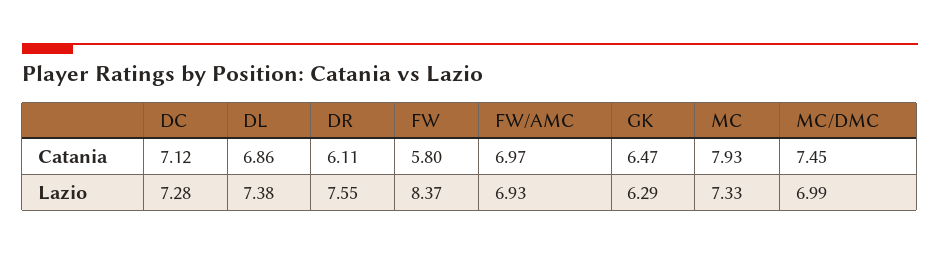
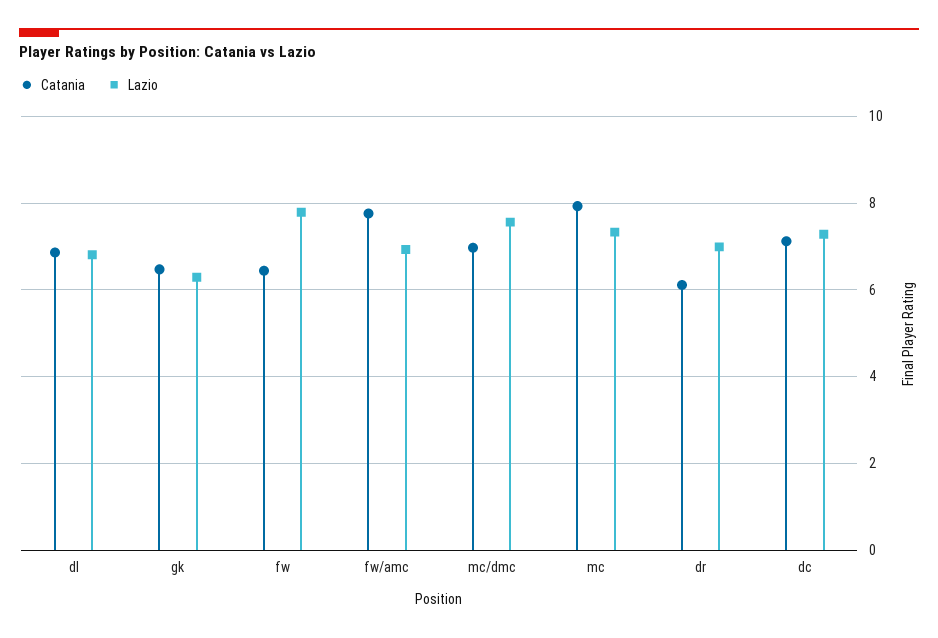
Catania, FW: 5.8 -> 6.4
Catania, FW/AMC: 6.97 -> 7.8
Catania, MC/DMC: 7.45 -> 7
Lazio, DL: 7.38 -> 6.8
Lazio, DR: 7.55 -> 7
Lazio, FW: 8.37 -> 7.8
Lazio, MC/DMC: 6.99 -> 7.6

